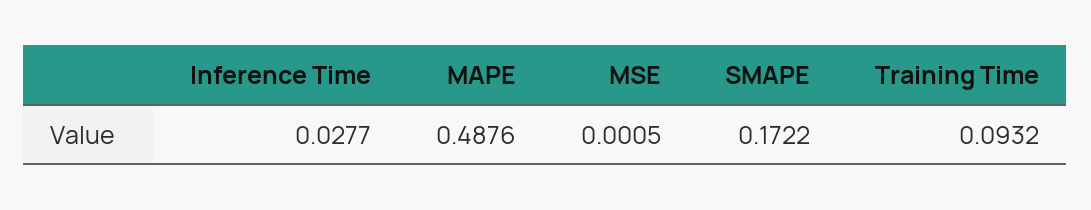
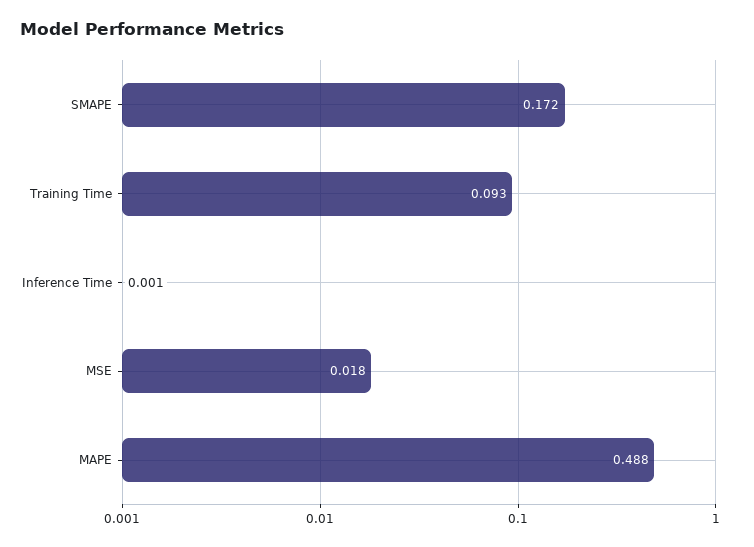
Inference Time: 0.0277 -> 0.001
MSE: 0.0005 -> 0.018

